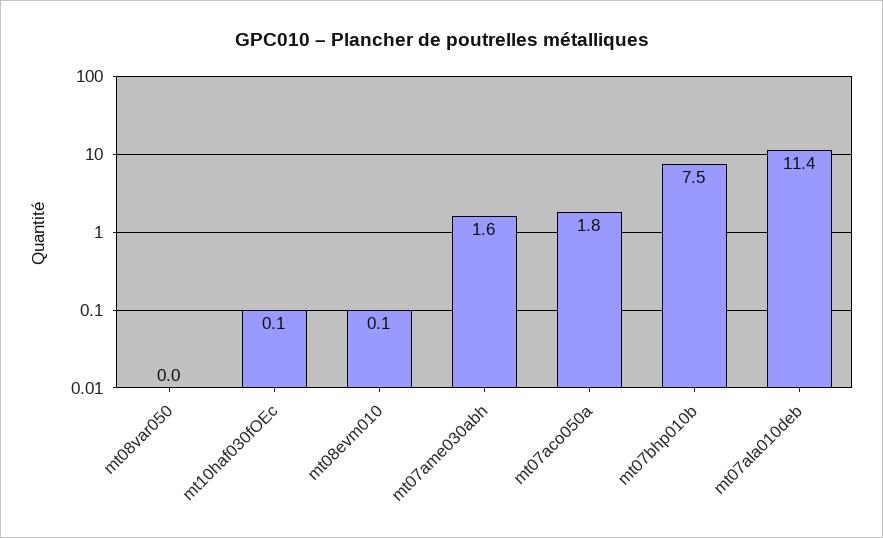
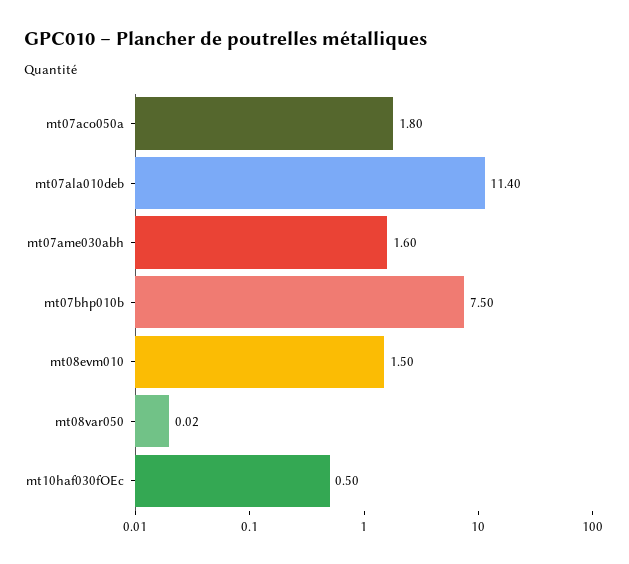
mt10haf030fOEc: 0.1 -> 0.5
mt08evm010: 0.1 -> 1.5

